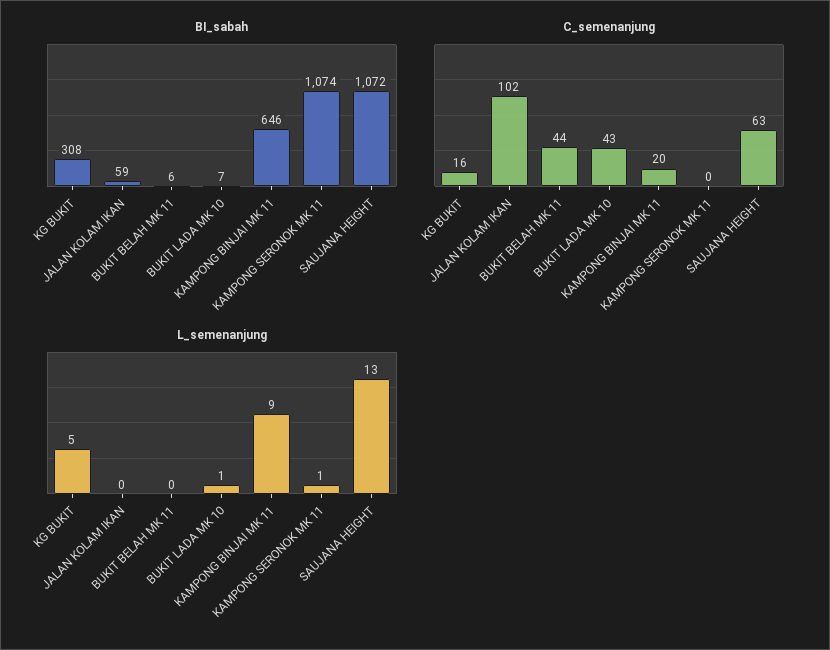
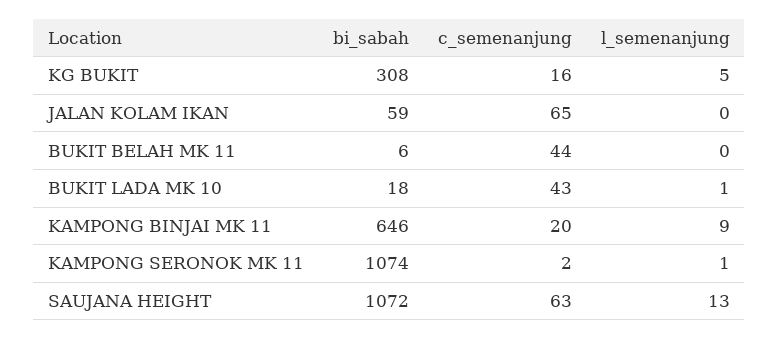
BI_sabah, BUKIT LADA MK 10: 7 -> 18
C_semenanjung, JALAN KOLAM IKAN: 102 -> 65
C_semenanjung, KAMPONG SERONOK MK 11: 0 -> 2

